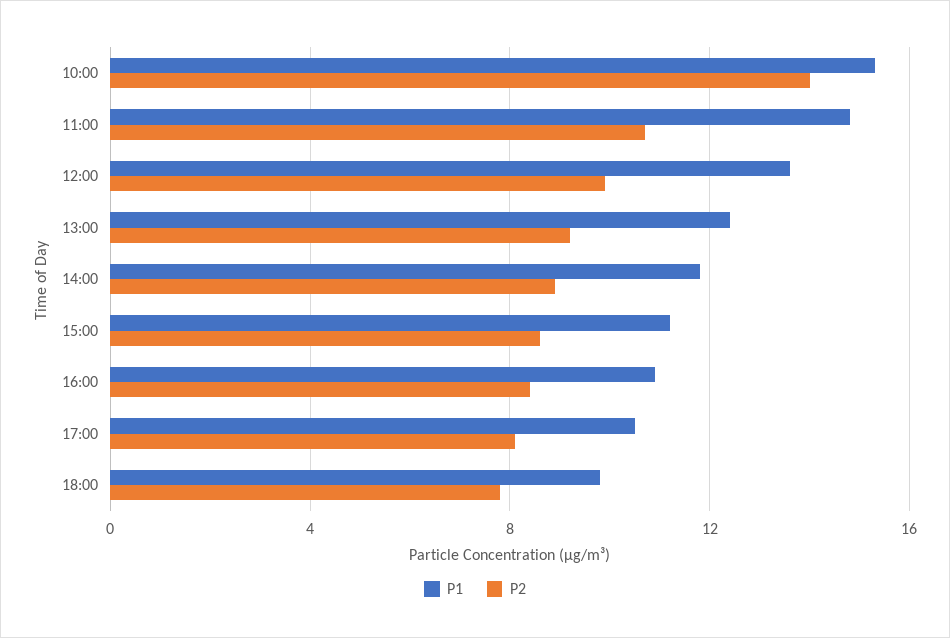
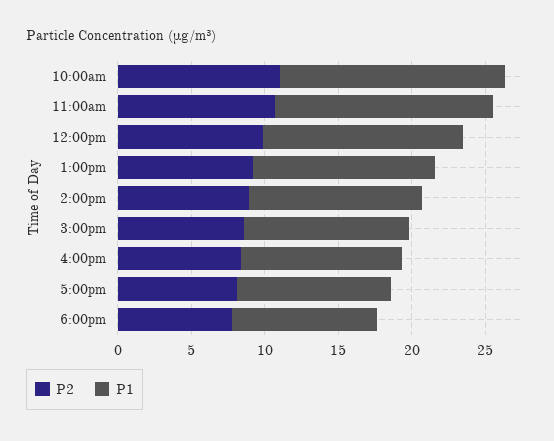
P2, 10:00: 14 -> 11

